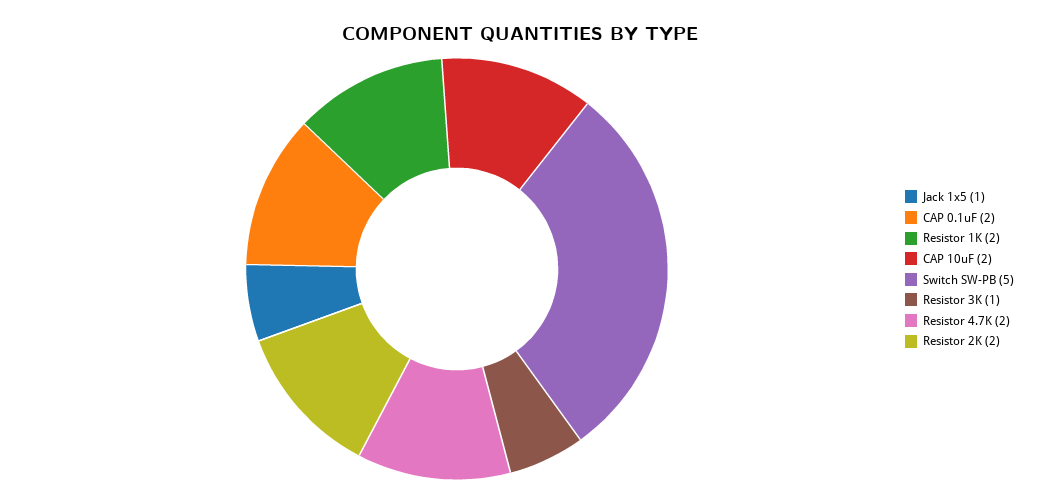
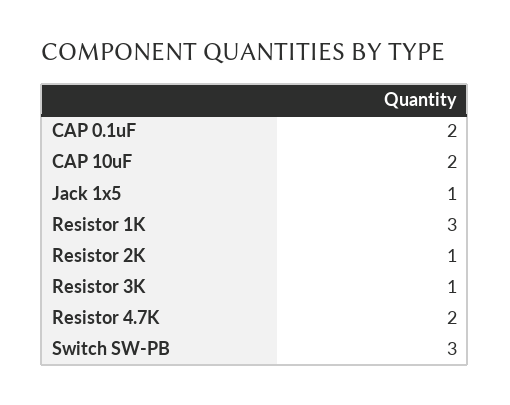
Resistor 1K: 2 -> 3
Switch SW-PB: 5 -> 3
Resistor 2K: 2 -> 1

